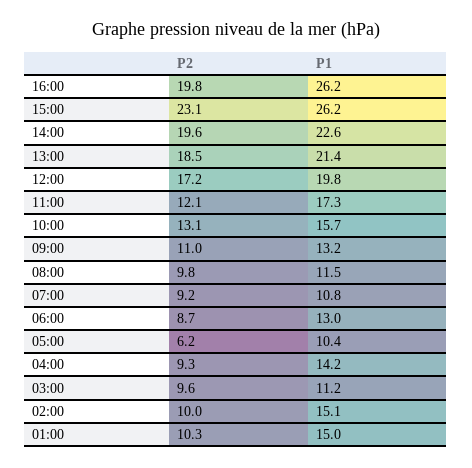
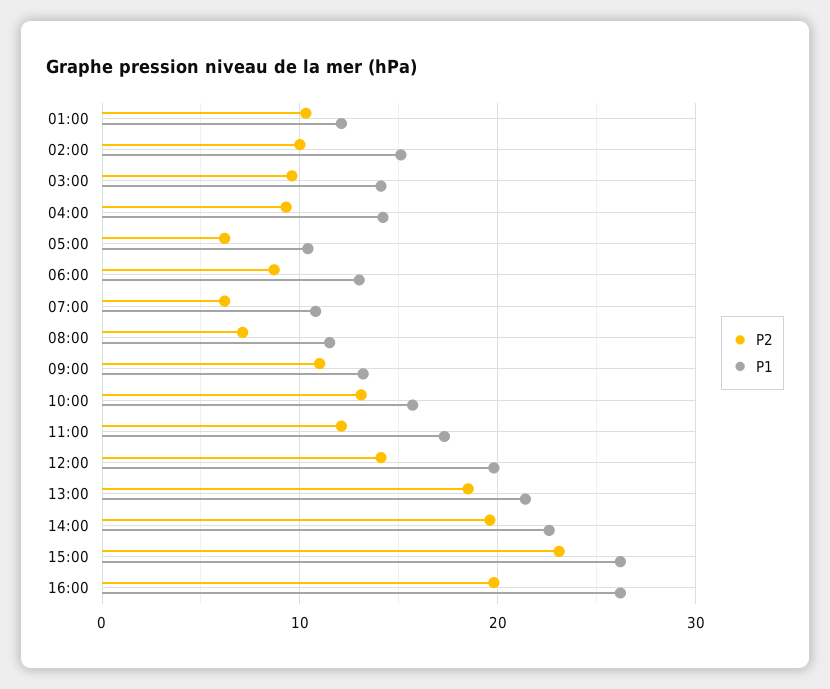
P2, 12:00: 17.2 -> 14
P2, 08:00: 9.8 -> 7
P2, 07:00: 9.2 -> 6
P1, 03:00: 11.2 -> 14
P1, 01:00: 15 -> 12

